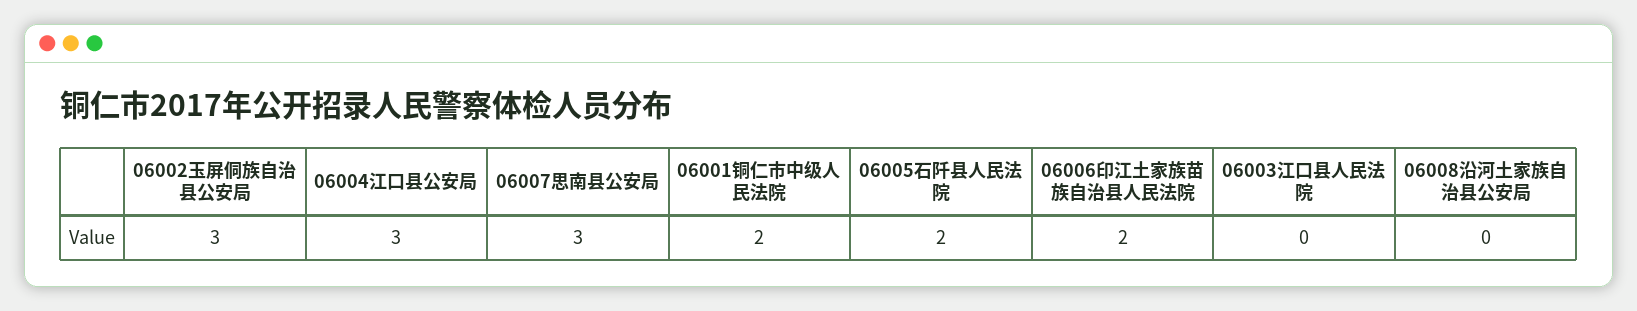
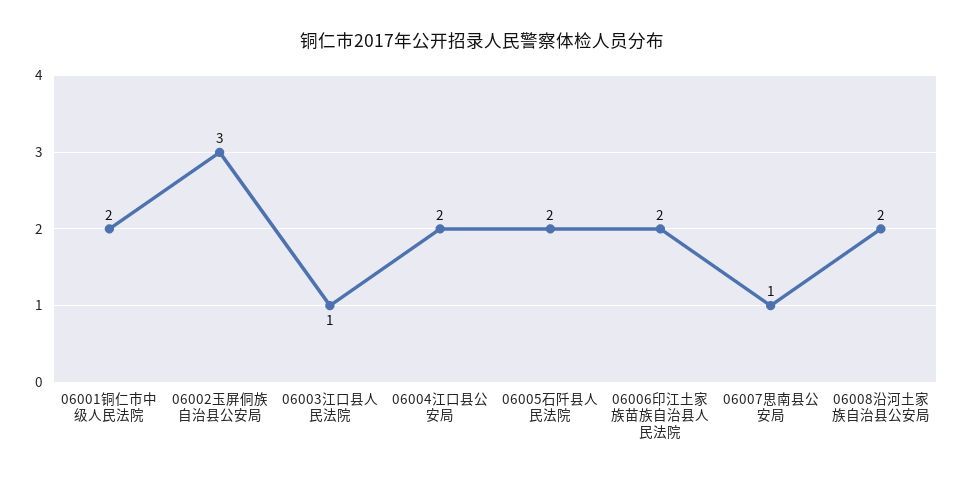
06004江口县公安局: 3 -> 2
06007思南县公安局: 3 -> 1
06003江口县人民法院: 0 -> 1
06008沿河土家族自治县公安局: 0 -> 2

